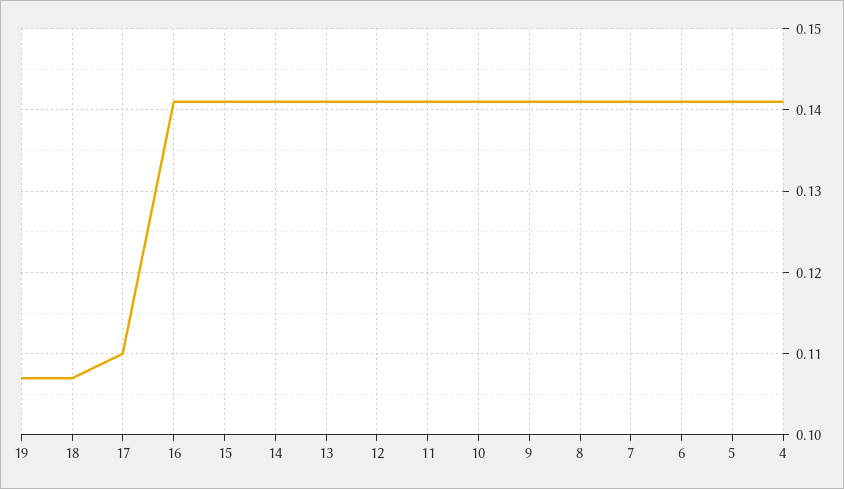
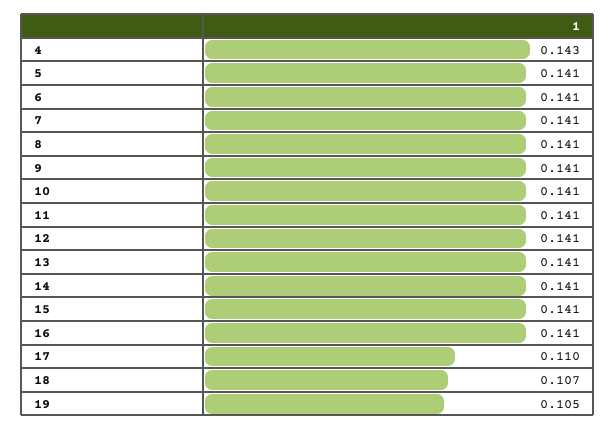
19: 0.107 -> 0.105
4: 0.141 -> 0.143

